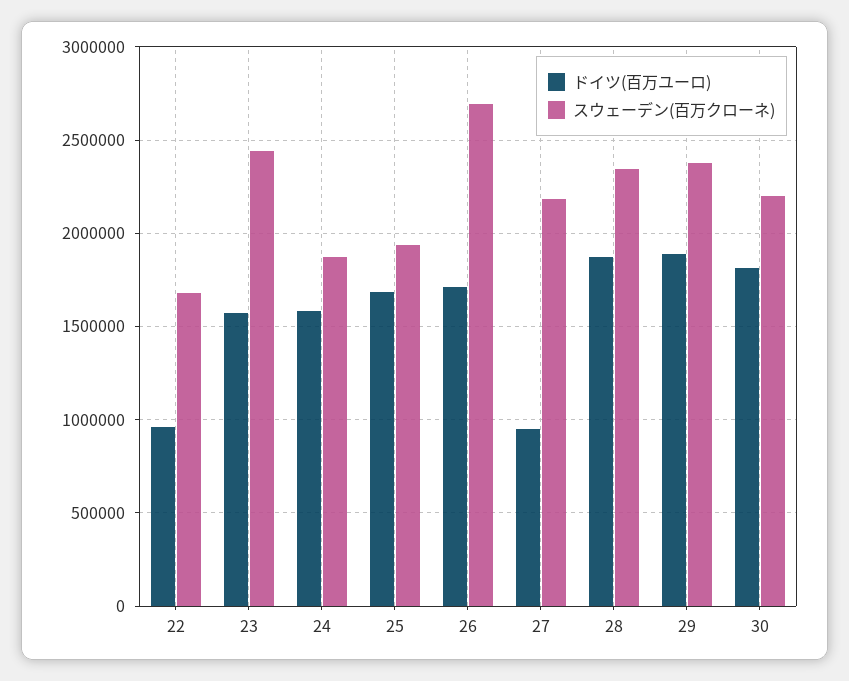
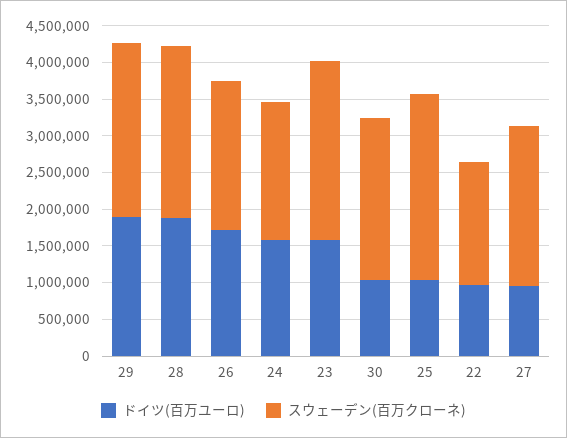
ドイツ(百万ユーロ), 25: 1700000 -> 1000000
スウェーデン(百万クローネ), 25: 1950000 -> 2500000
スウェーデン(百万クローネ), 26: 2700000 -> 2000000
ドイツ(百万ユーロ), 30: 1800000 -> 1000000

